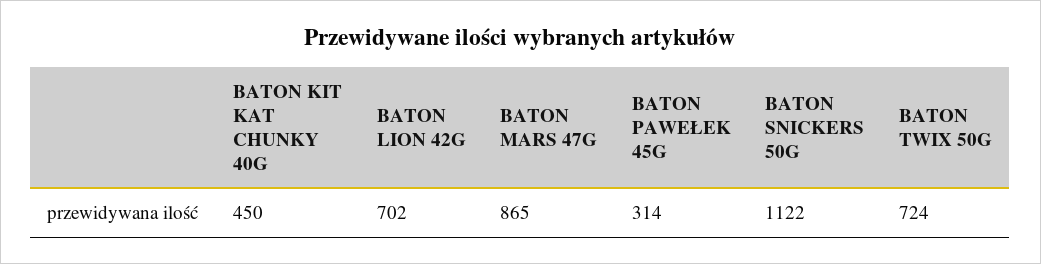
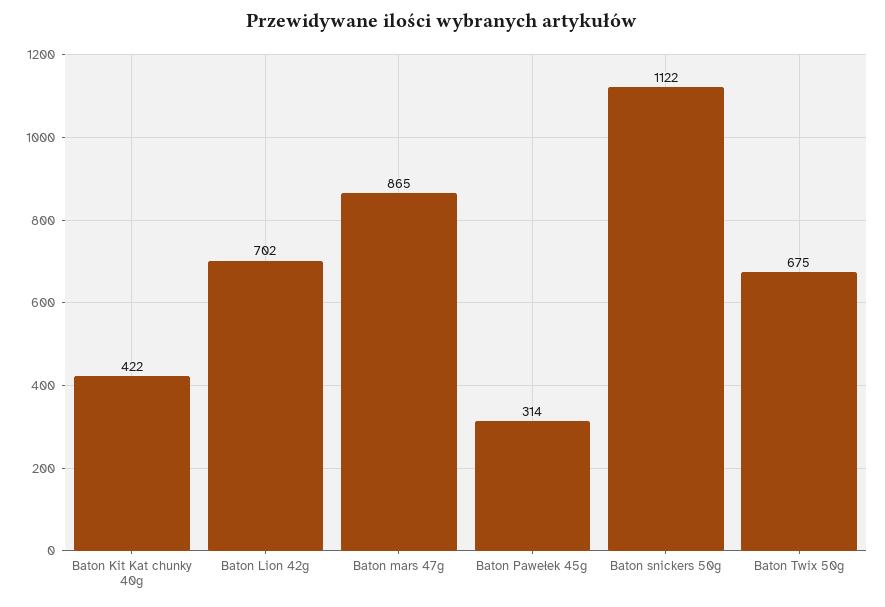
BATON KIT KAT CHUNKY 40G: 450 -> 422
BATON TWIX 50G: 724 -> 675

